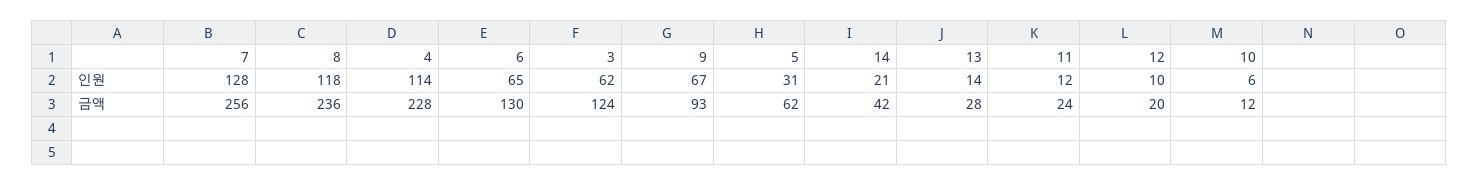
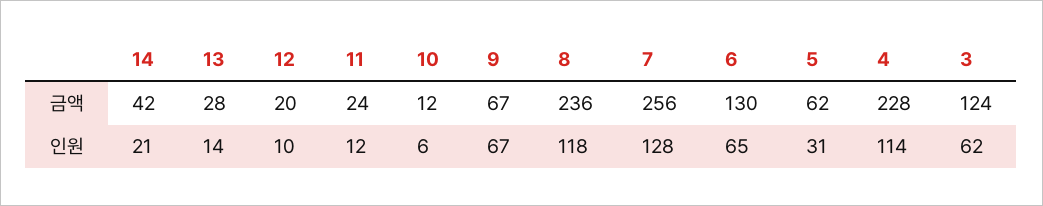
9, 금액: 93 -> 67

